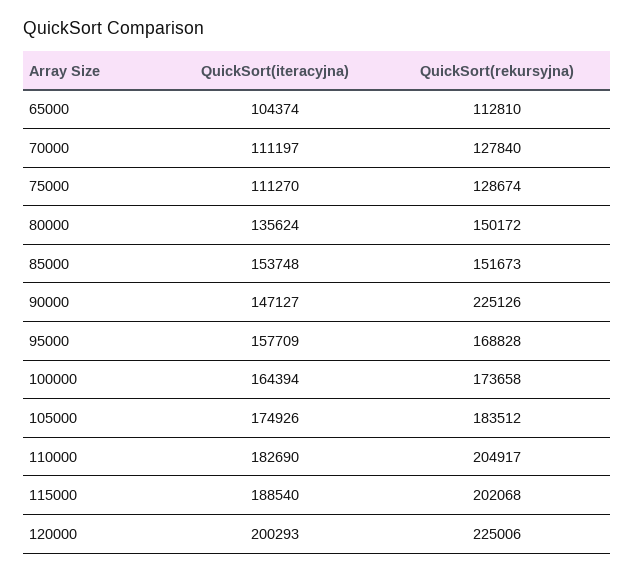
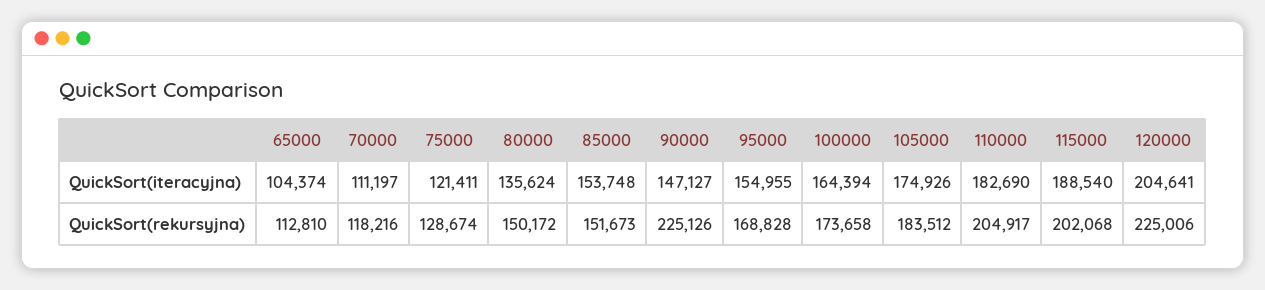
QuickSort(rekursyjna), 70000: 127840 -> 118216
QuickSort(iteracyjna), 75000: 111270 -> 121411
QuickSort(iteracyjna), 95000: 157709 -> 154955
QuickSort(iteracyjna), 120000: 200293 -> 204641

